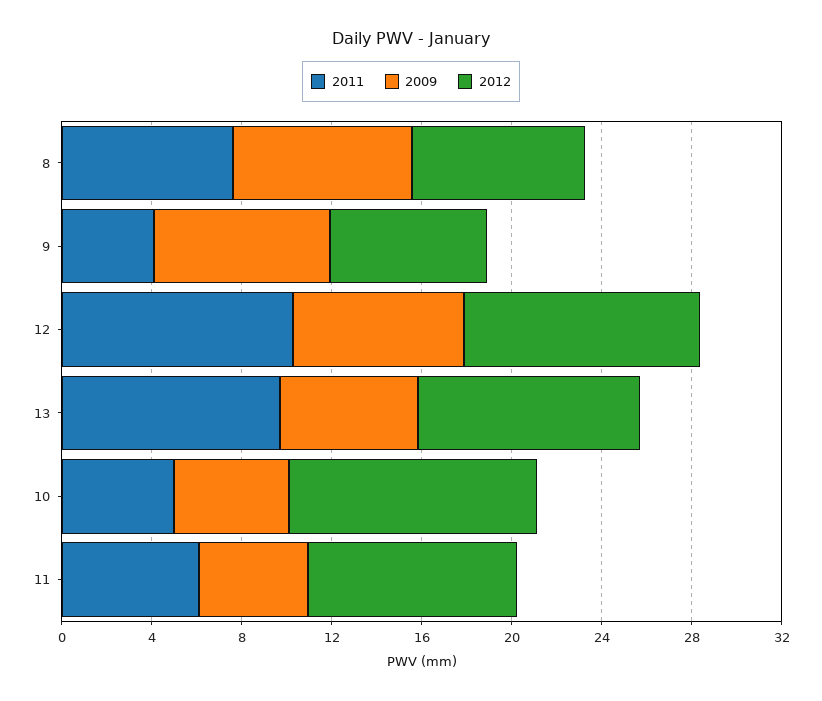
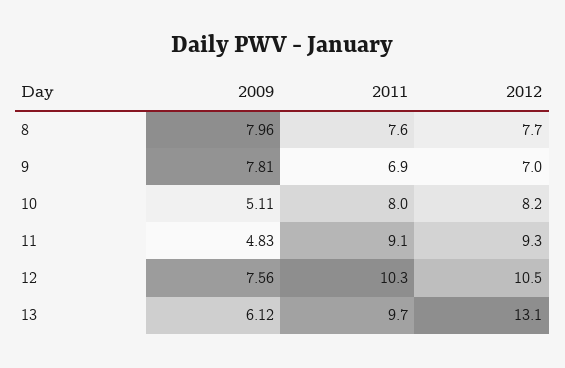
2011, 9: 4 -> 6.9
2012, 13: 10 -> 13.1
2011, 10: 5 -> 8
2012, 10: 11 -> 8.2
2011, 11: 6 -> 9.1

